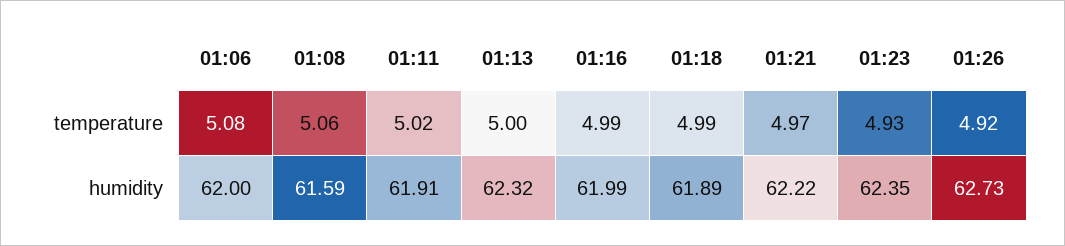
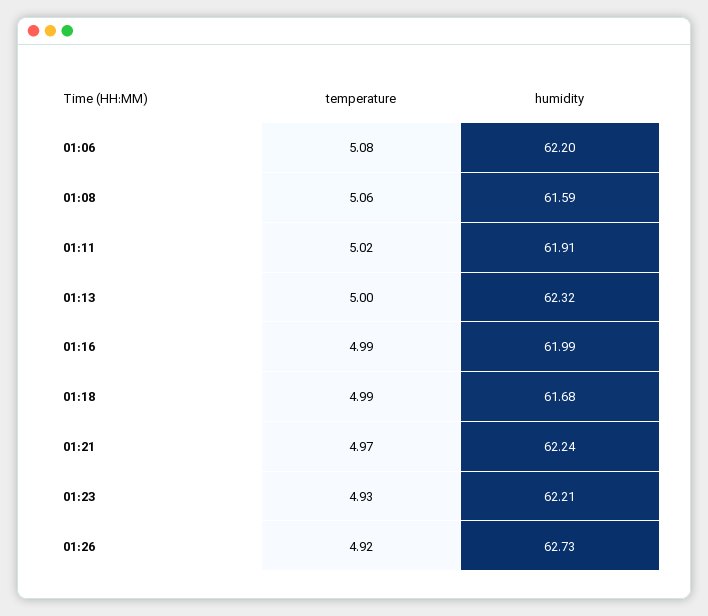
01:06, humidity: 62 -> 62.2
01:18, humidity: 61.89 -> 61.68
01:21, humidity: 62.22 -> 62.24
01:23, humidity: 62.35 -> 62.21

